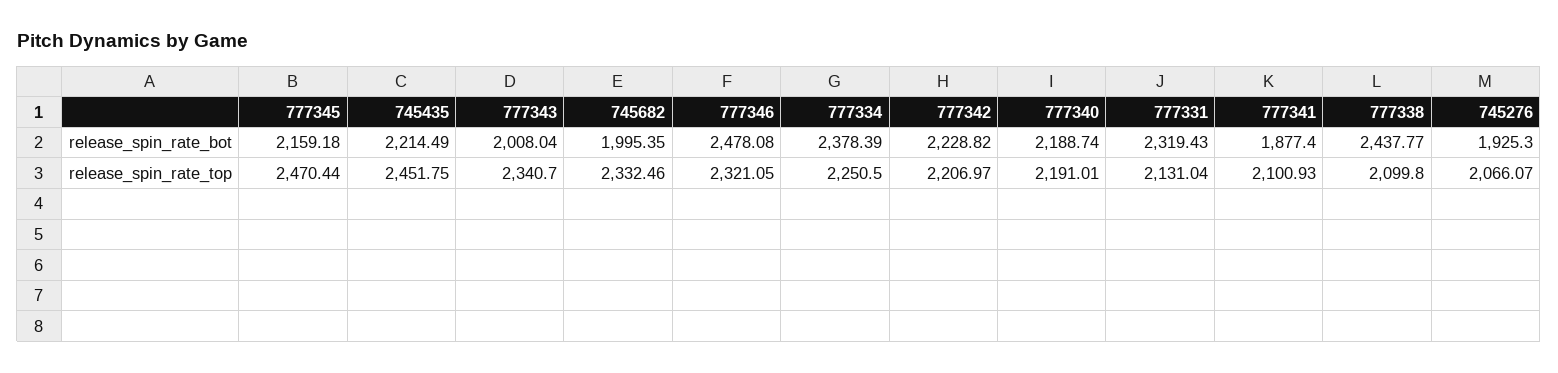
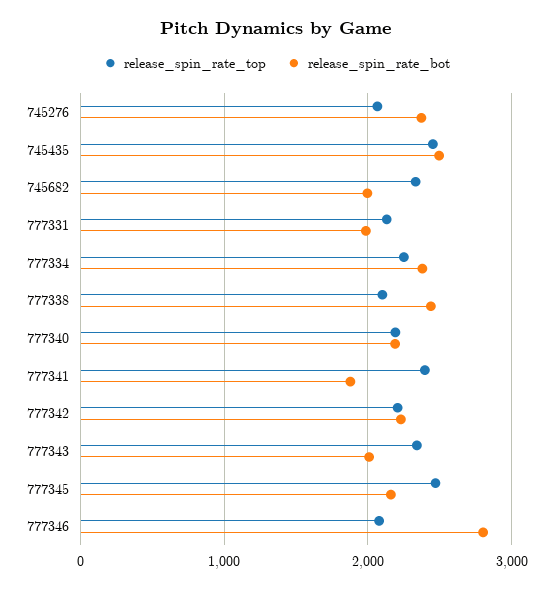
release_spin_rate_bot, 745435: 2214.49 -> 2500
release_spin_rate_bot, 777346: 2478.08 -> 2800
release_spin_rate_bot, 777331: 2319.43 -> 2000
release_spin_rate_bot, 745276: 1925.3 -> 2400
release_spin_rate_top, 777346: 2321.05 -> 2100
release_spin_rate_top, 777341: 2100.93 -> 2400

